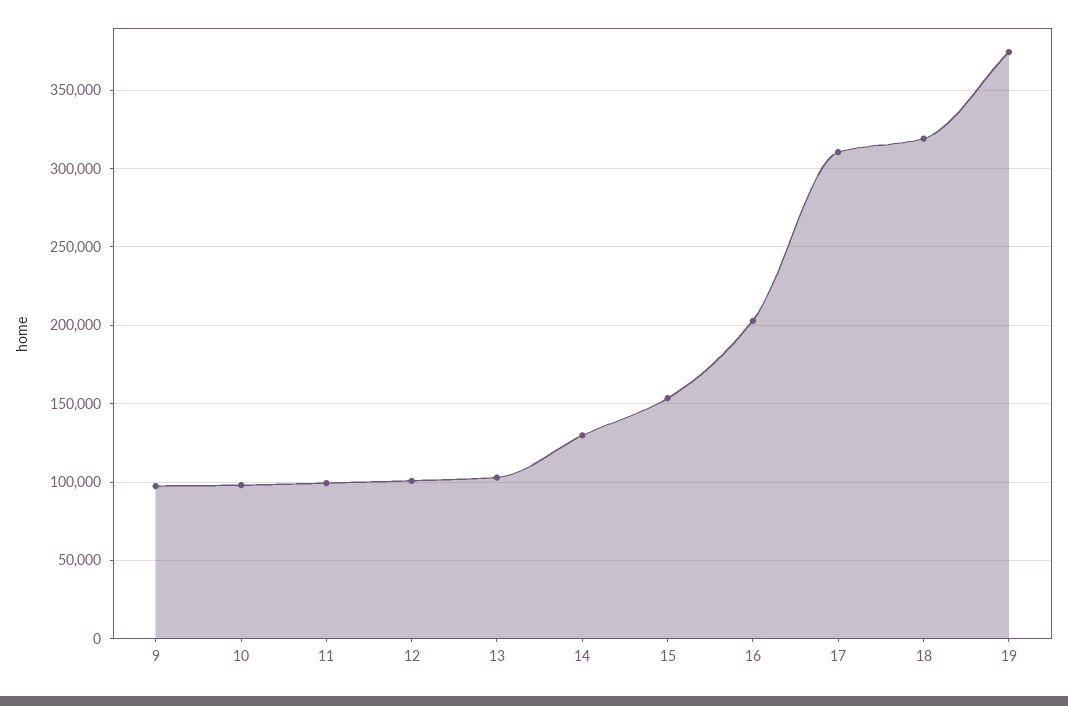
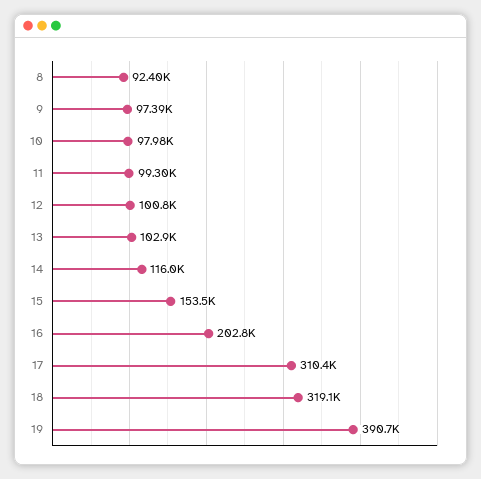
14: 130000 -> 116000
19: 375000 -> 390700
8: none -> 92400

